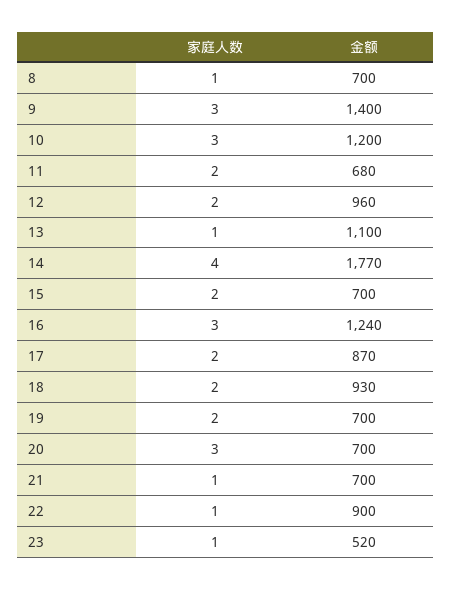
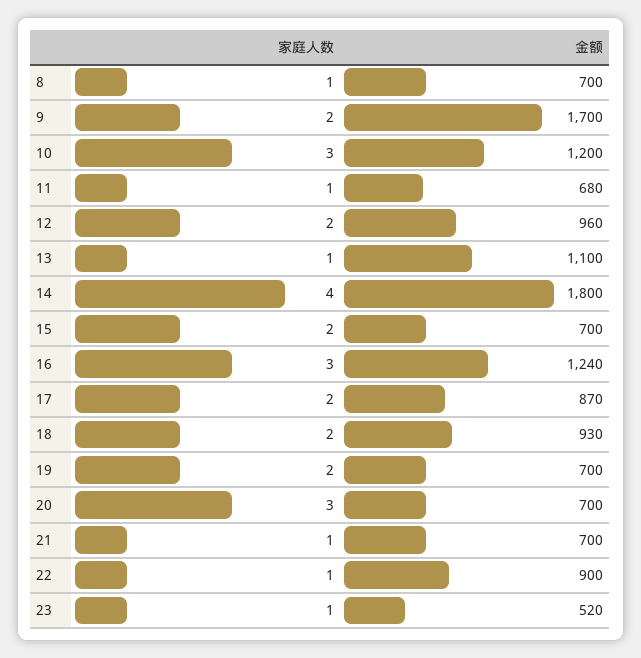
家庭人数, 9: 3 -> 2
金额, 9: 1400 -> 1700
家庭人数, 11: 2 -> 1
金额, 14: 1770 -> 1800

